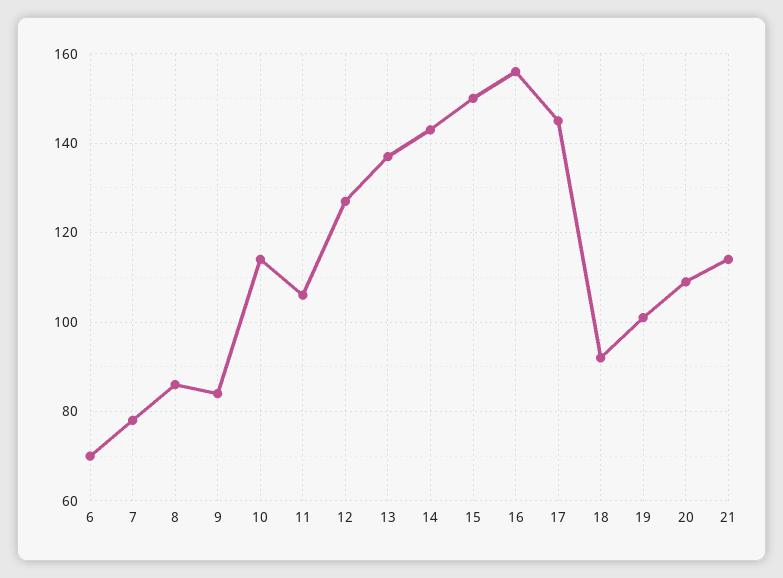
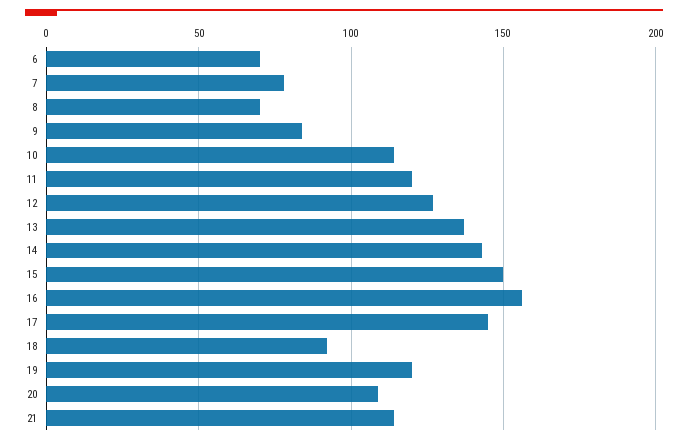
8: 85 -> 70
11: 105 -> 120
19: 100 -> 120

